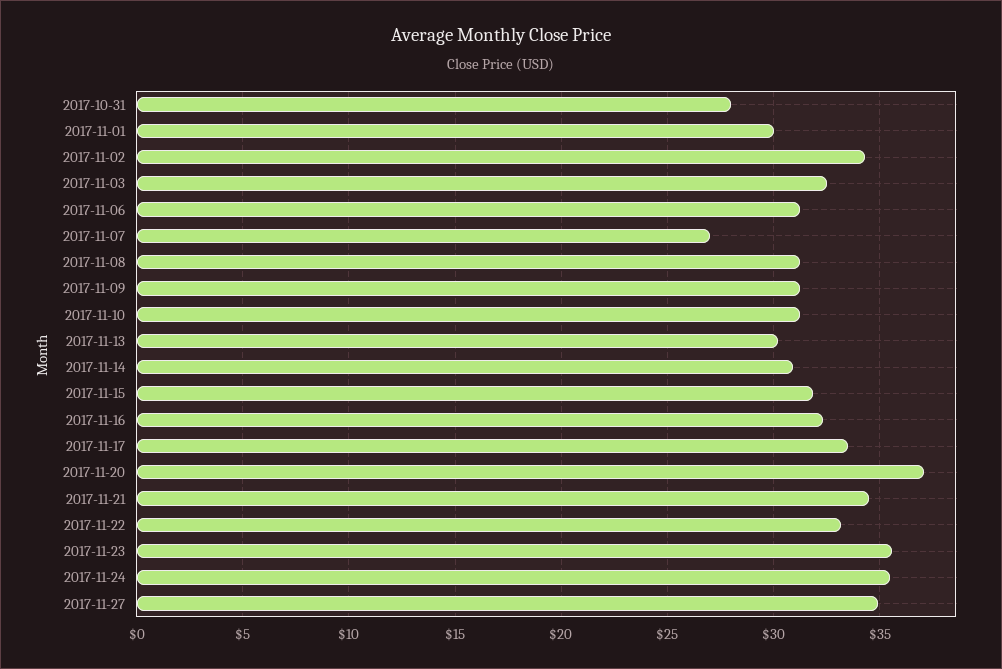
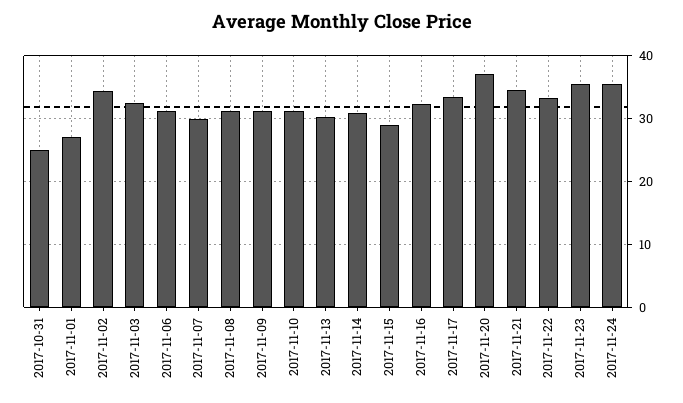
2017-10-31: 28 -> 25
2017-11-01: 30 -> 27
2017-11-07: 27 -> 30
2017-11-15: 32 -> 29
2017-11-27: 35 -> none

